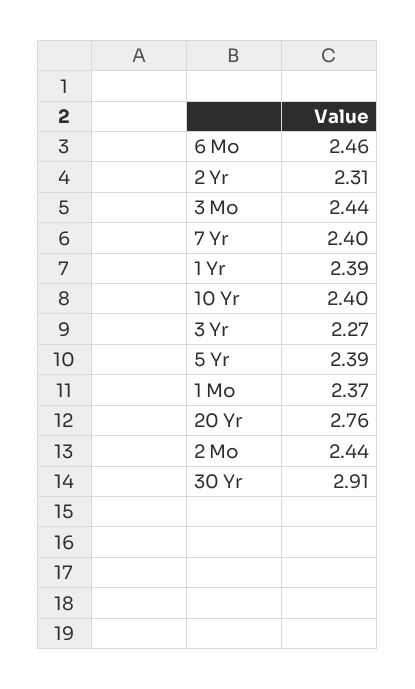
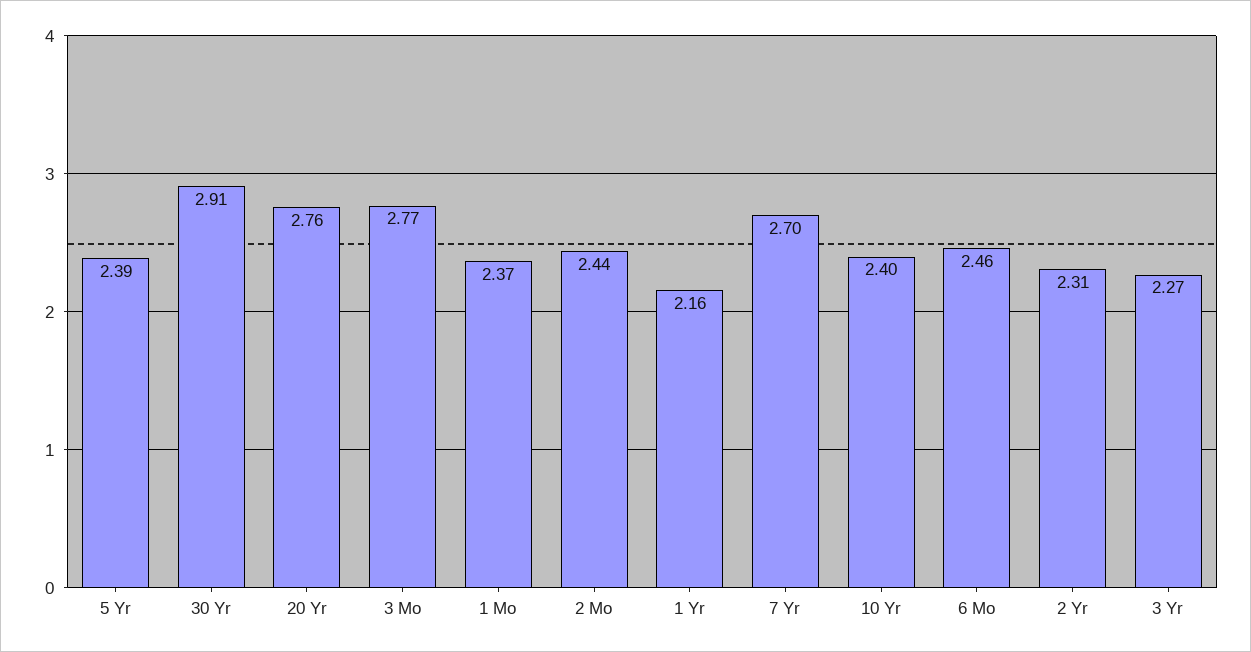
3 Mo: 2.44 -> 2.77
7 Yr: 2.4 -> 2.7
1 Yr: 2.39 -> 2.16

